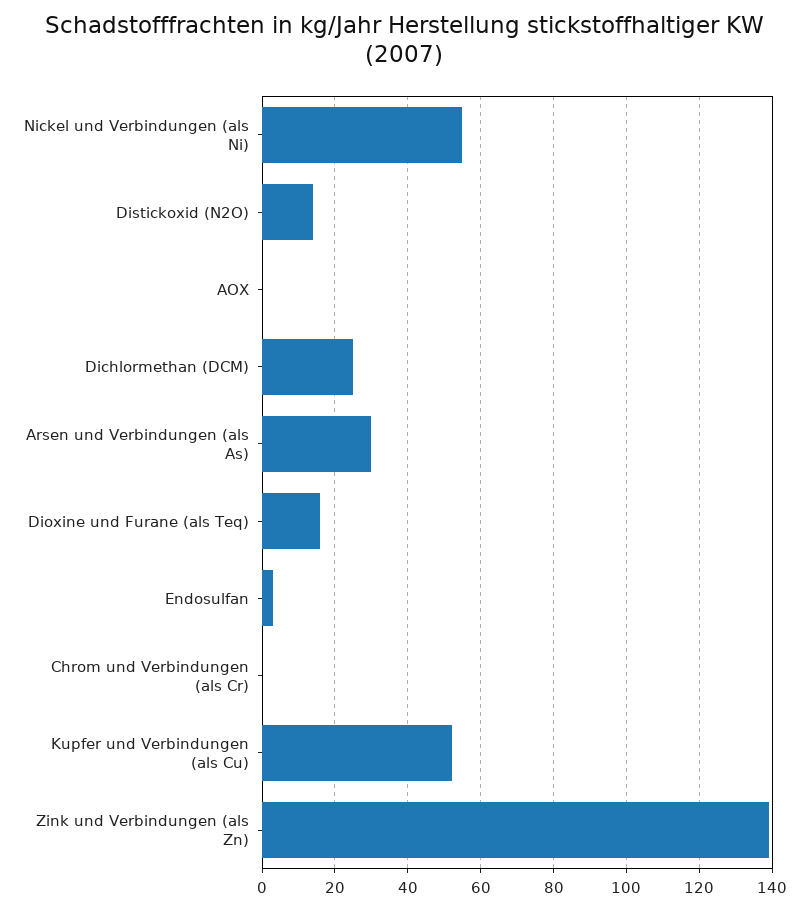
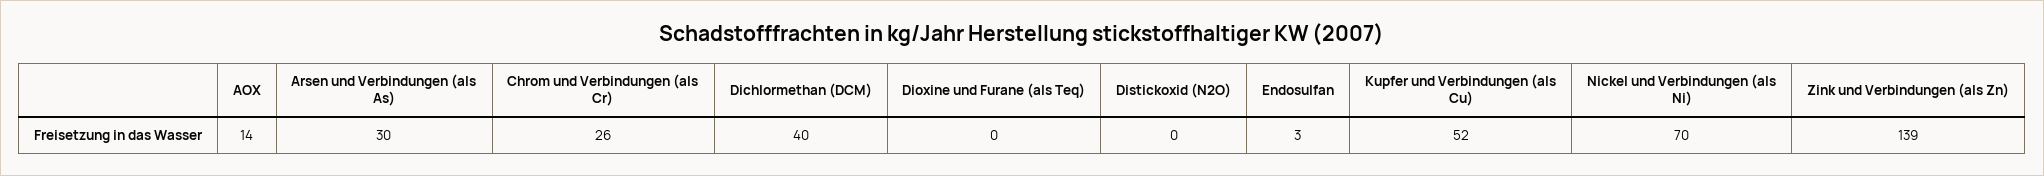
Nickel und Verbindungen (als Ni): 55 -> 70
Distickoxid (N2O): 15 -> 0
AOX: 0 -> 14
Dichlormethan (DCM): 25 -> 40
Dioxine und Furane (als Teq): 15 -> 0
Chrom und Verbindungen (als Cr): 0 -> 26

